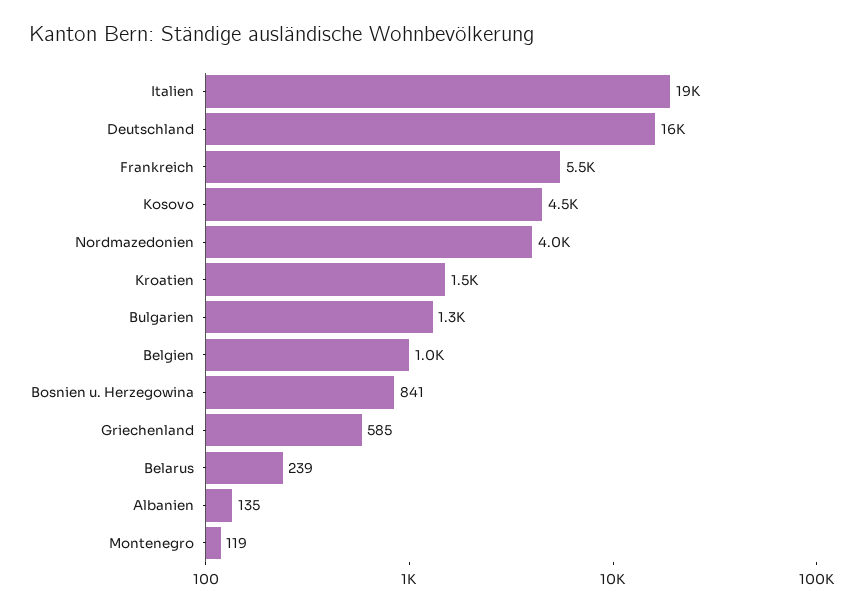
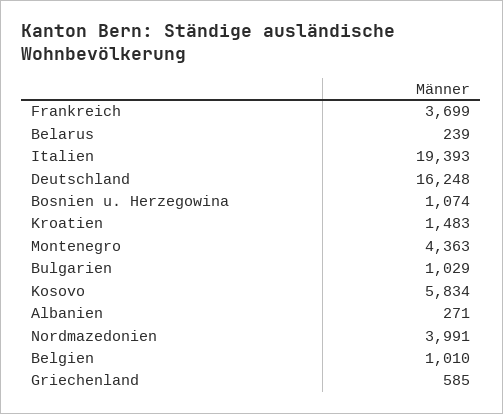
Frankreich: 5500 -> 3699
Kosovo: 4500 -> 5834
Bulgarien: 1300 -> 1029
Bosnien u. Herzegowina: 841 -> 1074
Albanien: 135 -> 271
Montenegro: 119 -> 4363

